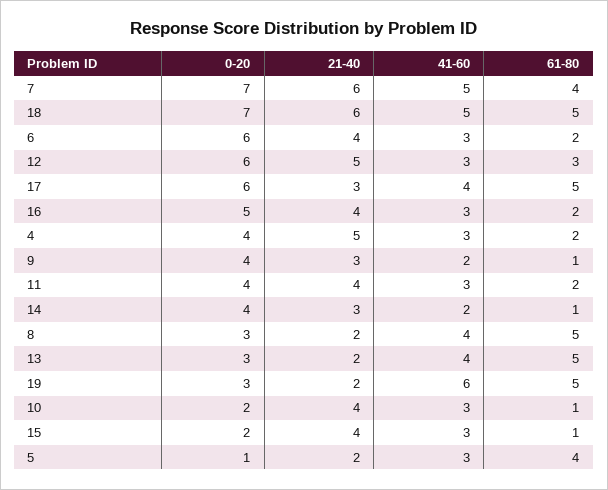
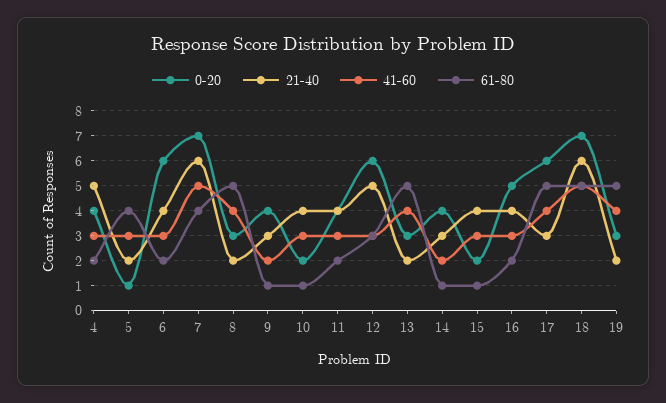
41-60, 19: 6 -> 4

